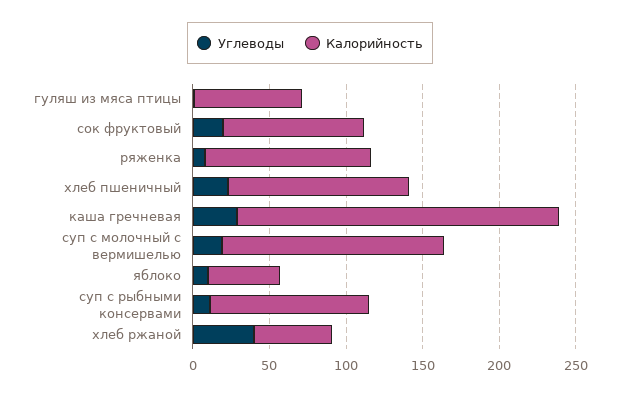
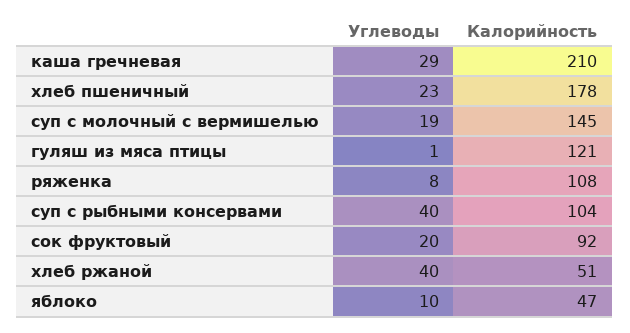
Калорийность, гуляш из мяса птицы: 70 -> 121
Калорийность, хлеб пшеничный: 120 -> 178
Углеводы, суп с рыбными консервами: 10 -> 40

